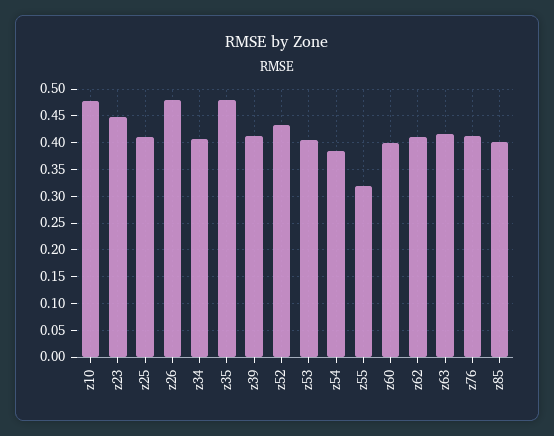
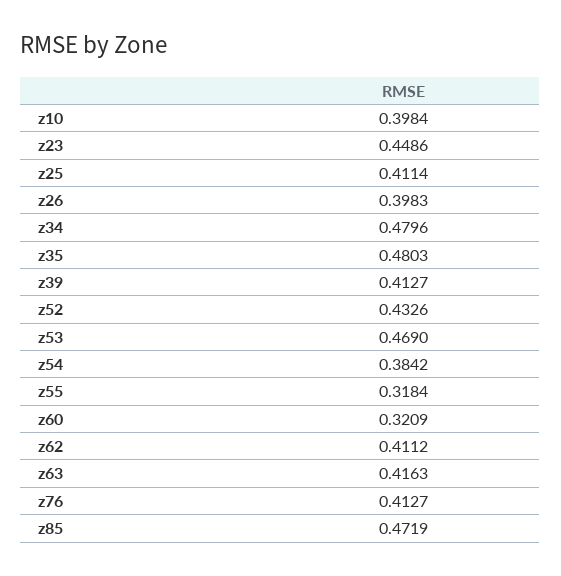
z10: 0.475 -> 0.3984
z26: 0.475 -> 0.3983
z34: 0.4 -> 0.4796
z53: 0.4 -> 0.469
z60: 0.4 -> 0.3209
z85: 0.4 -> 0.4719

